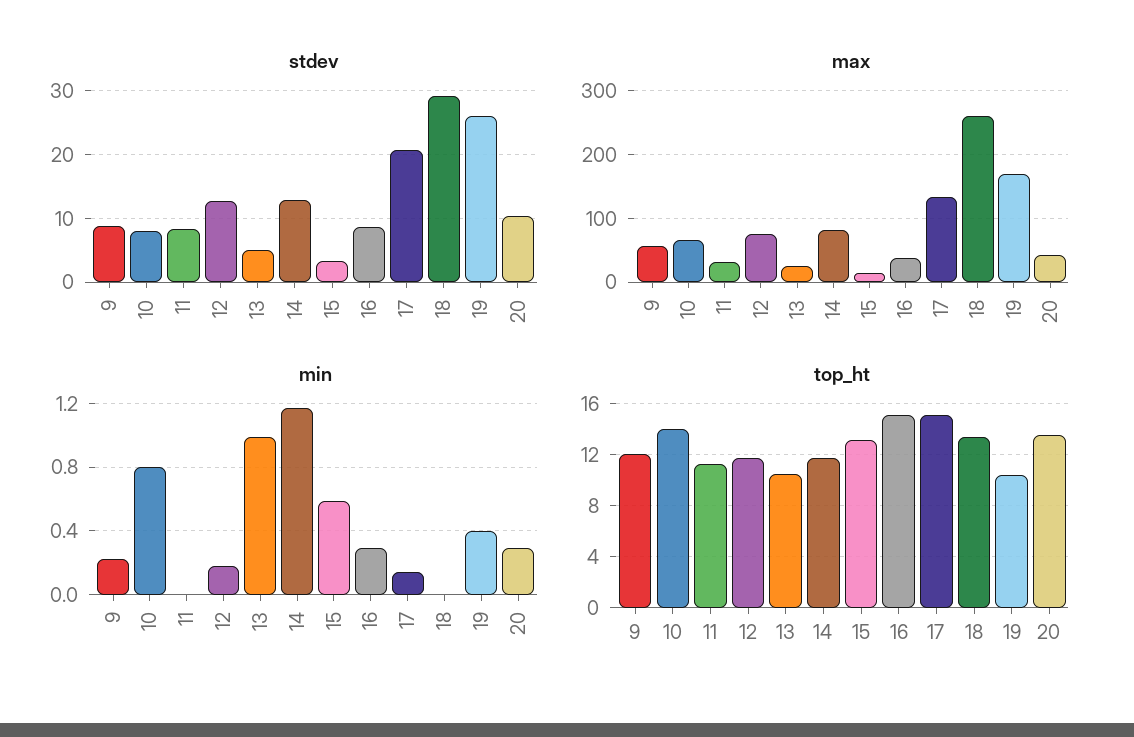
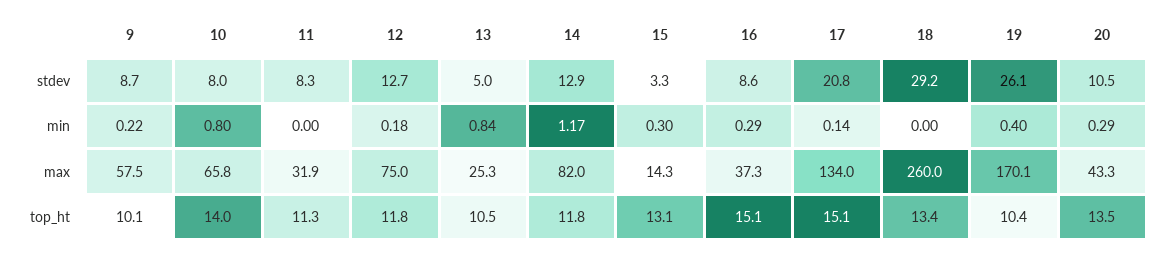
min, 13: 1 -> 0.84
min, 15: 0.6 -> 0.3
top_ht, 9: 12 -> 10.1

